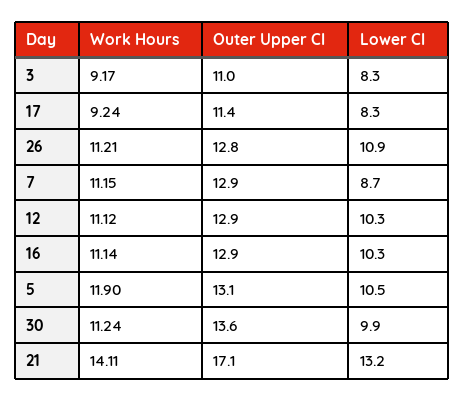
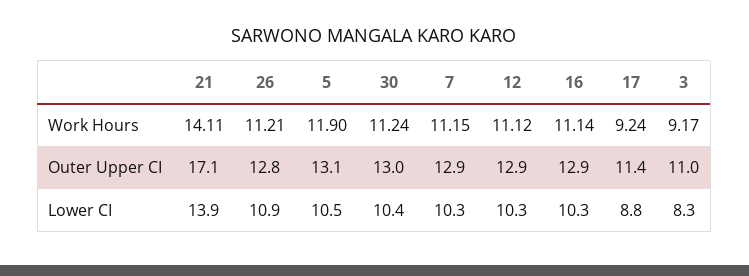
Lower CI, 17: 8.3 -> 8.8
Lower CI, 7: 8.7 -> 10.3
Outer Upper CI, 30: 13.6 -> 13
Lower CI, 30: 9.9 -> 10.4
Lower CI, 21: 13.2 -> 13.9

